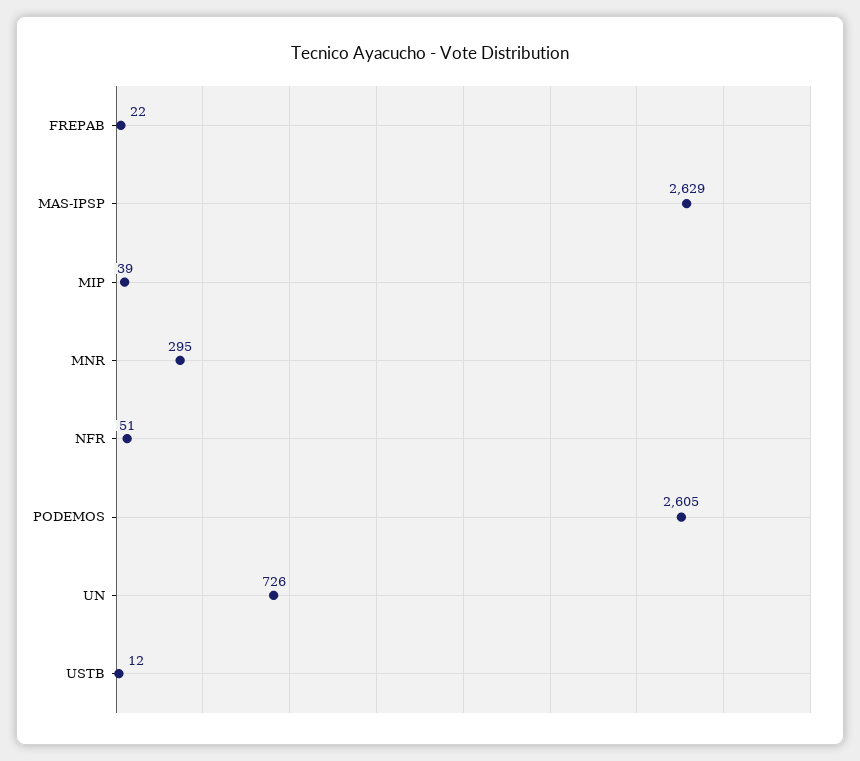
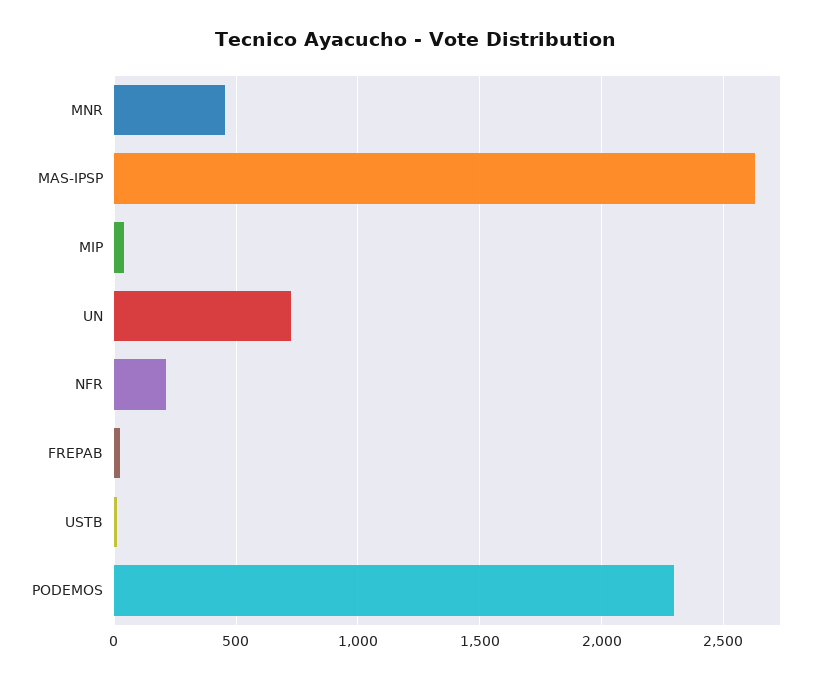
MNR: 295 -> 450
NFR: 51 -> 200
PODEMOS: 2605 -> 2300

